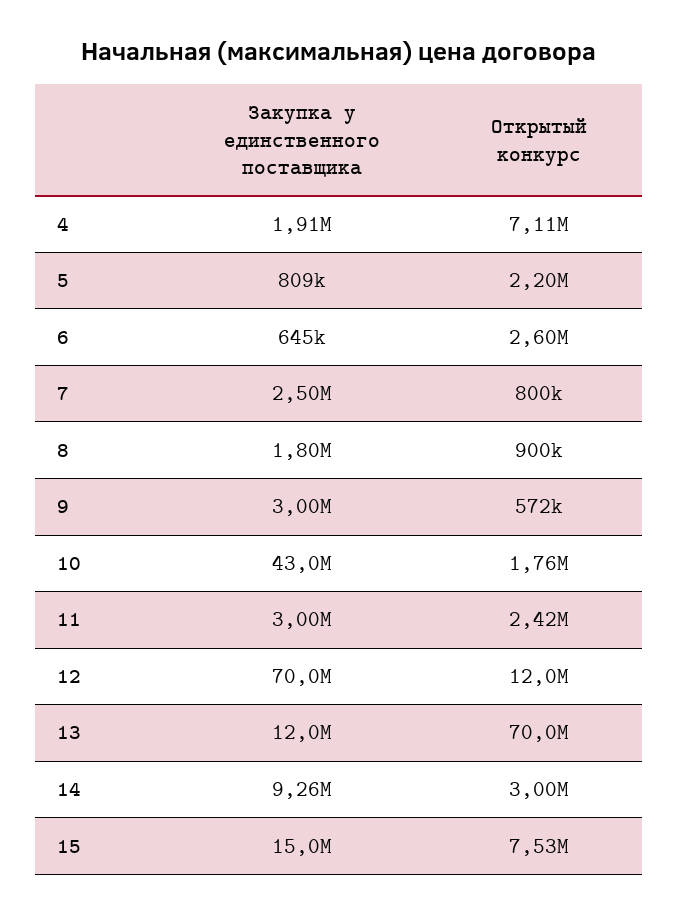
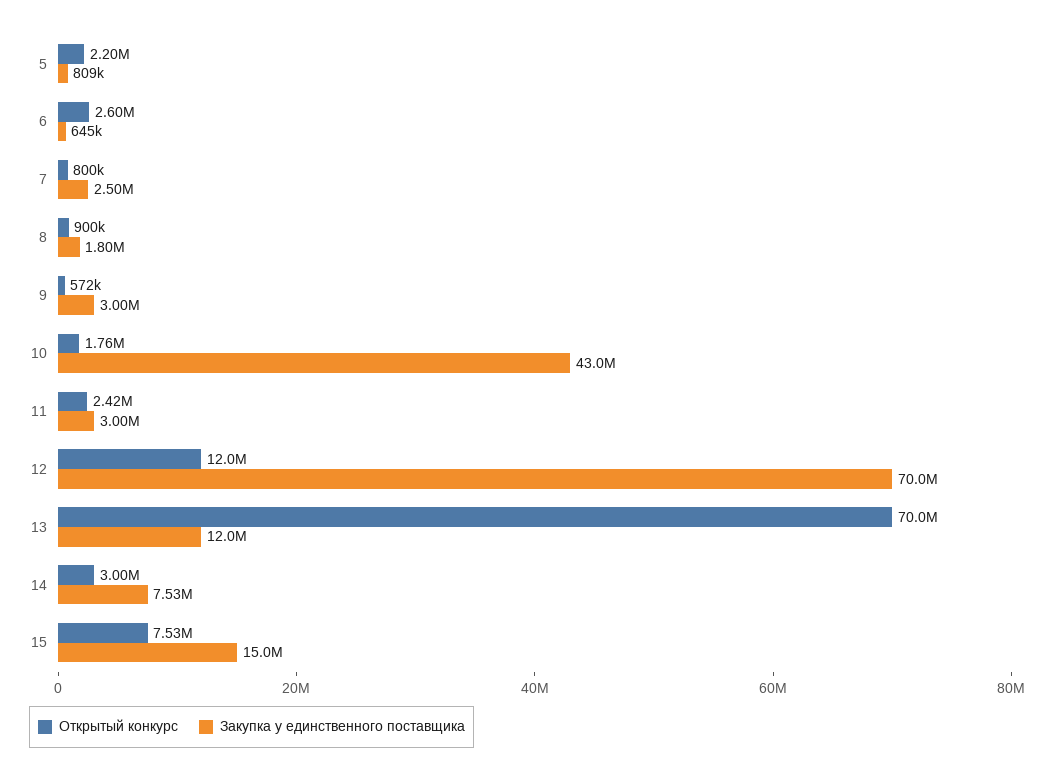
Закупка у единственного поставщика, 4: 1910000 -> none
Открытый конкурс, 4: 7110000 -> none
Закупка у единственного поставщика, 14: 9260000 -> 7530000

